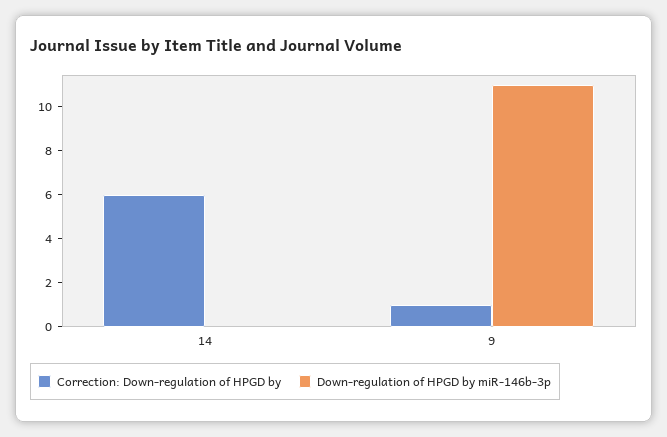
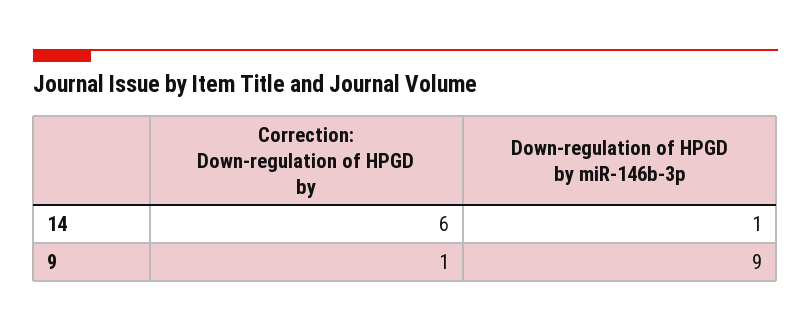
Down-regulation of HPGD by miR-146b-3p, 14: 0 -> 1
Down-regulation of HPGD by miR-146b-3p, 9: 11 -> 9

